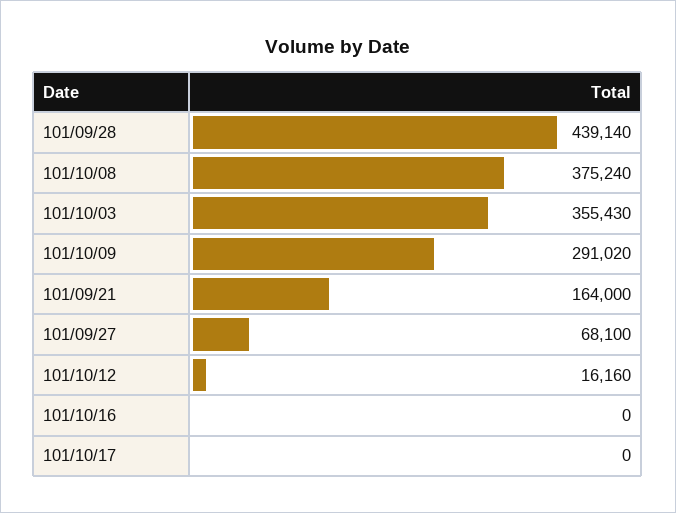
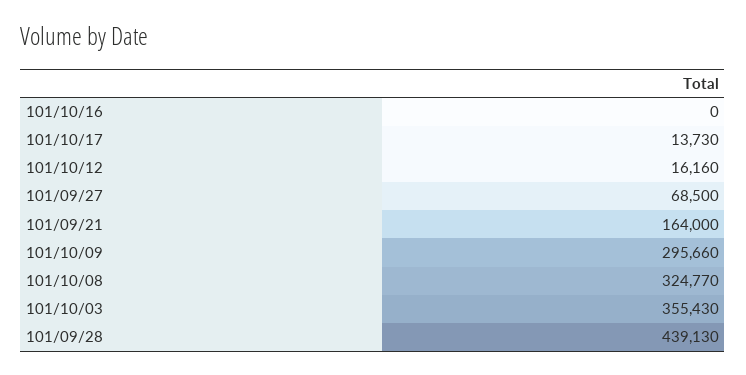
101/09/28: 439140 -> 439130
101/10/08: 375240 -> 324770
101/10/09: 291020 -> 295660
101/09/27: 68100 -> 68500
101/10/17: 0 -> 13730

